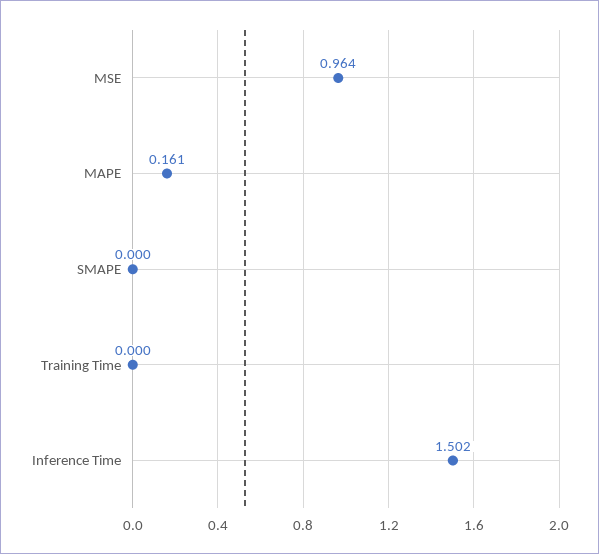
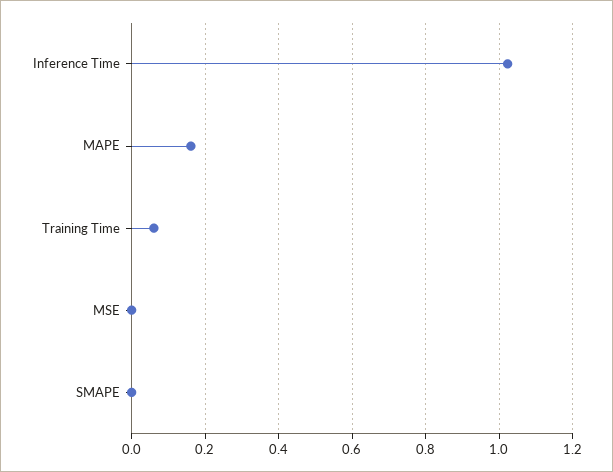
MSE: 0.964 -> 0
Training Time: 0 -> 0.06
Inference Time: 1.502 -> 1.02

